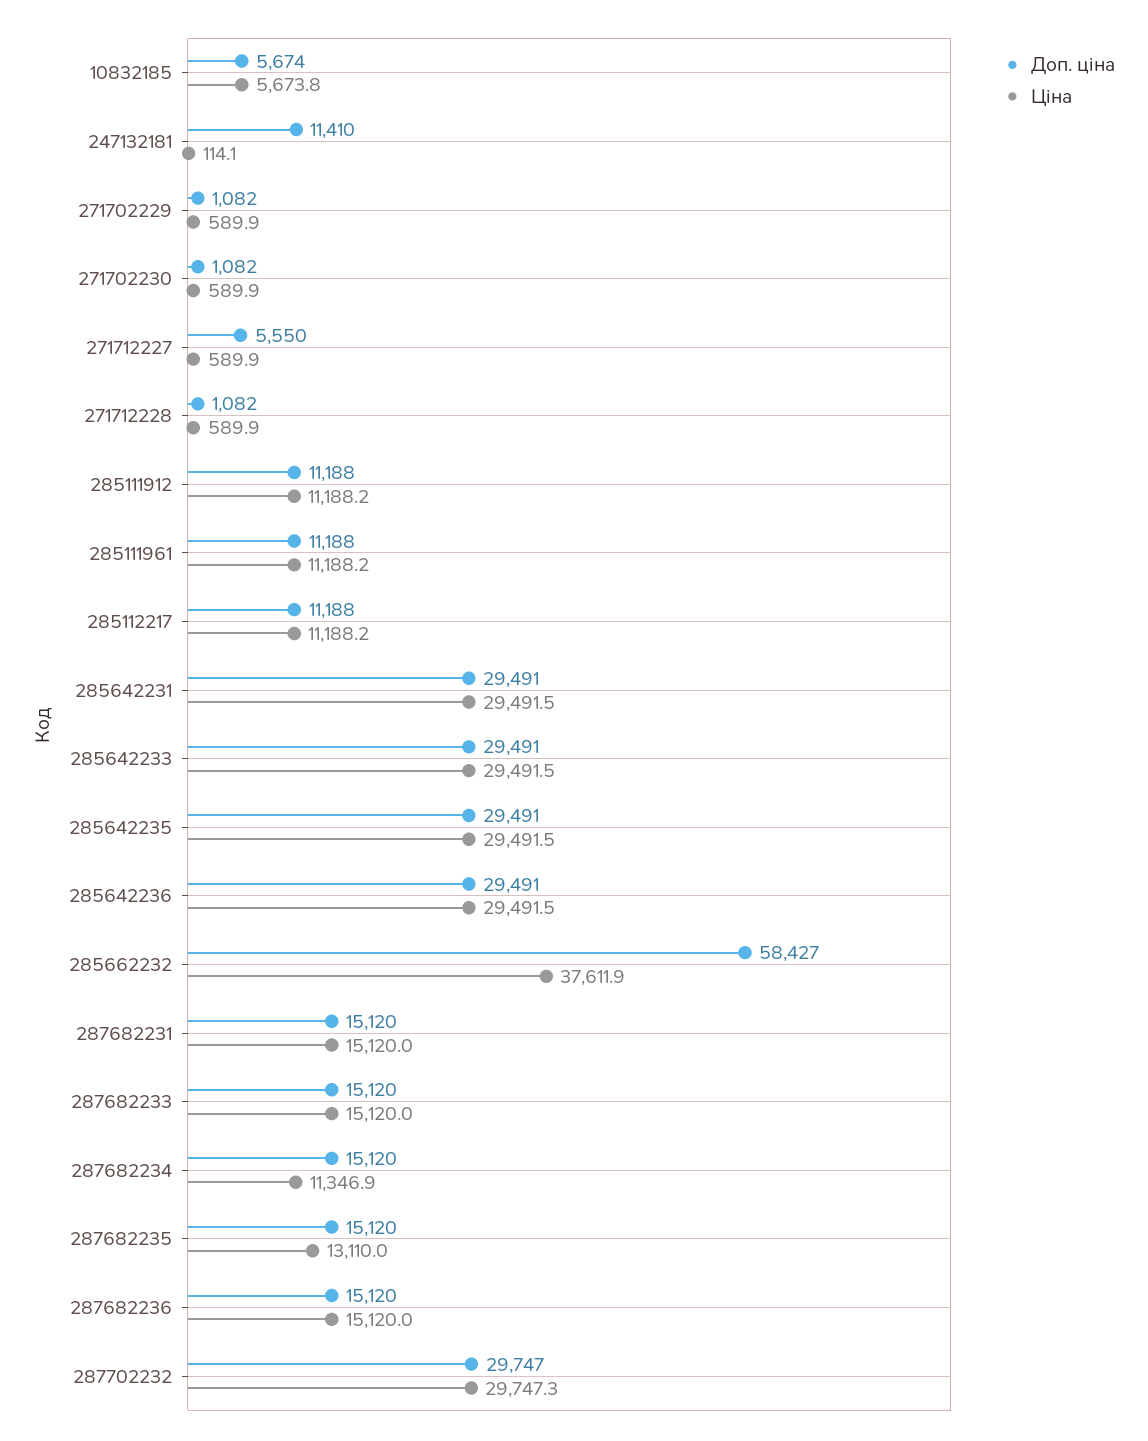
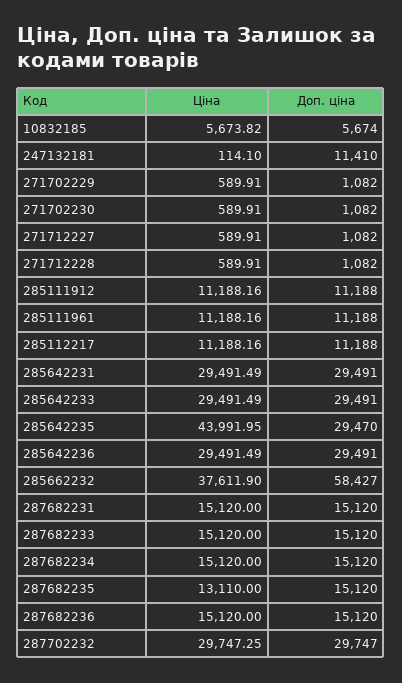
Доп. ціна, 271712227: 5550 -> 1082
Доп. ціна, 285642235: 29491 -> 29470
Ціна, 285642235: 29491.5 -> 43991.95
Ціна, 287682234: 11346.9 -> 15120

